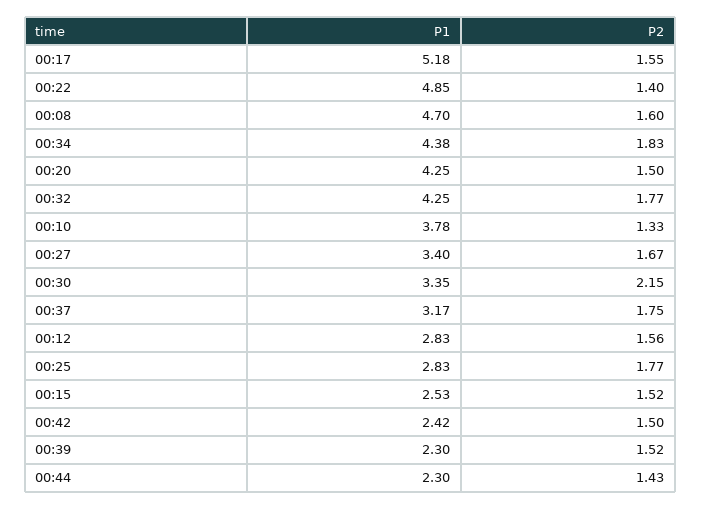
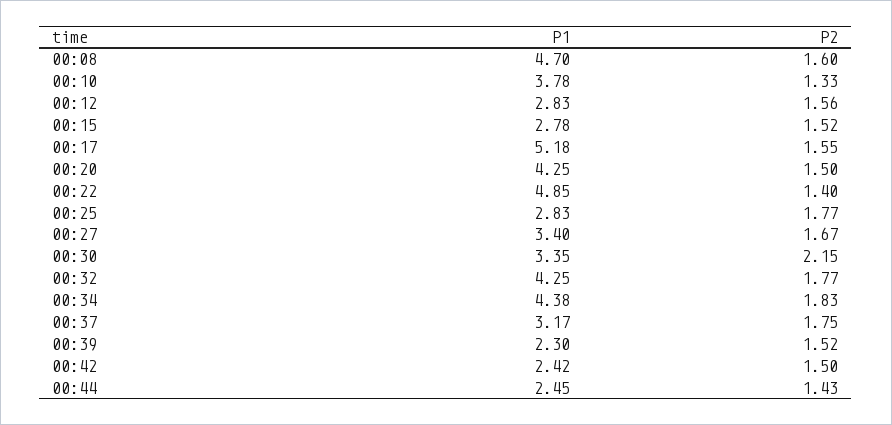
P1, 00:15: 2.53 -> 2.78
P1, 00:44: 2.3 -> 2.45

